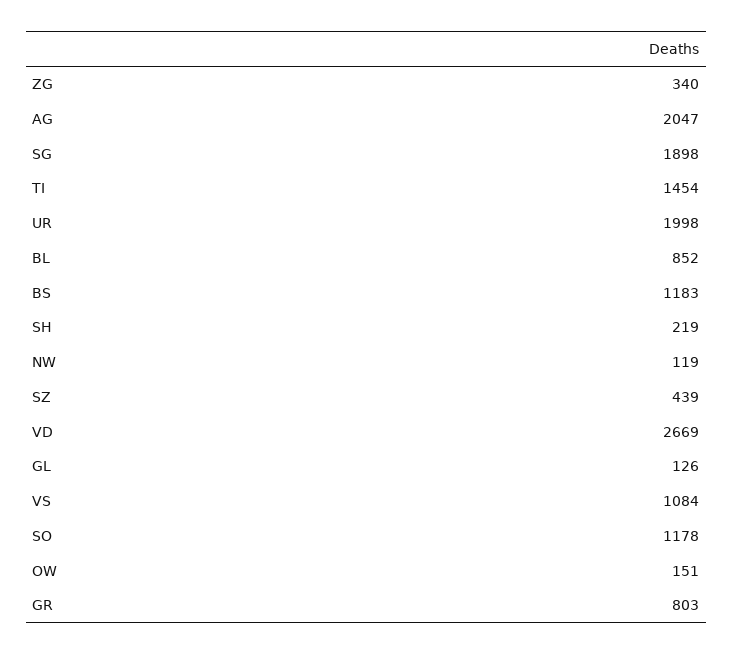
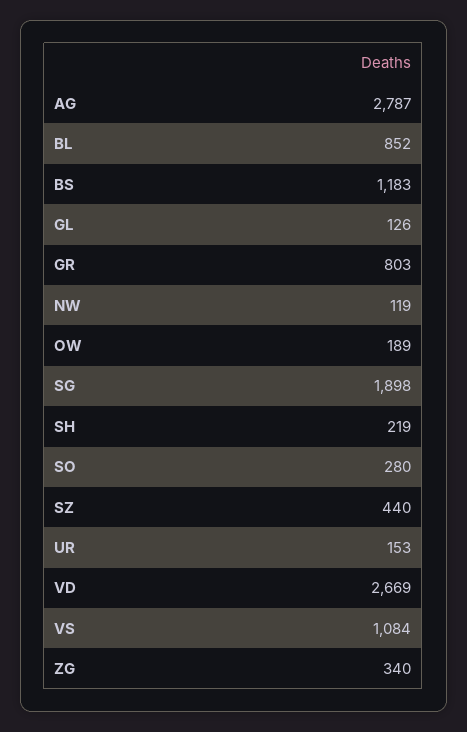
AG: 2047 -> 2787
TI: 1454 -> none
UR: 1998 -> 153
SZ: 439 -> 440
SO: 1178 -> 280
OW: 151 -> 189

